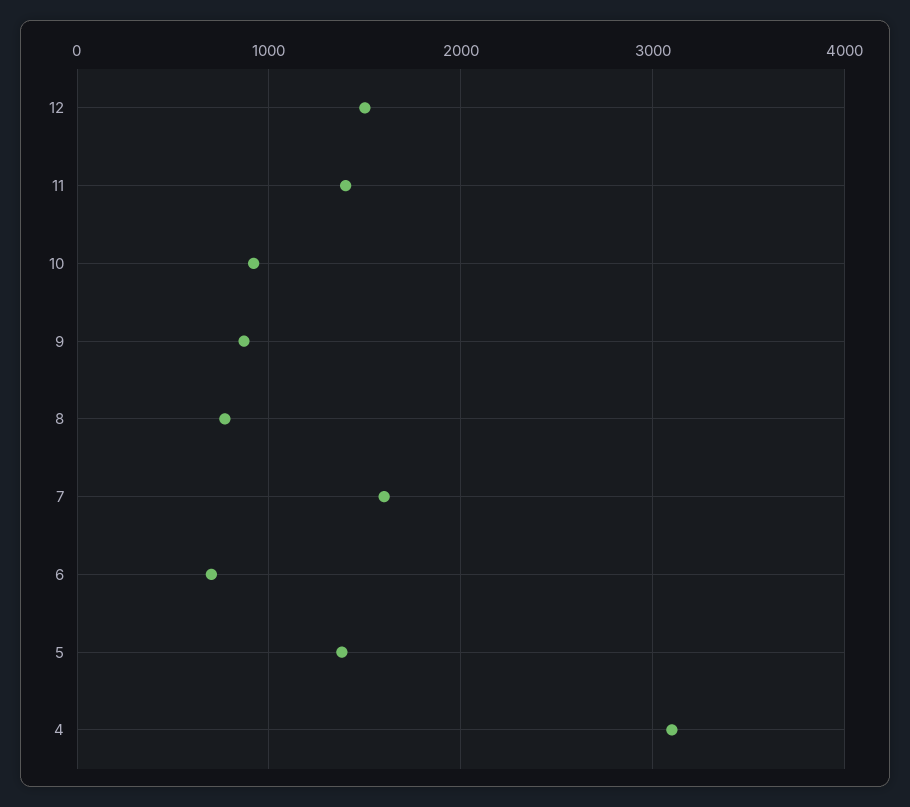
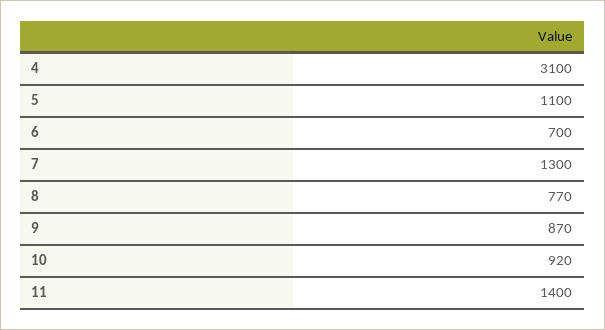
12: 1500 -> none
7: 1600 -> 1300
5: 1400 -> 1100

